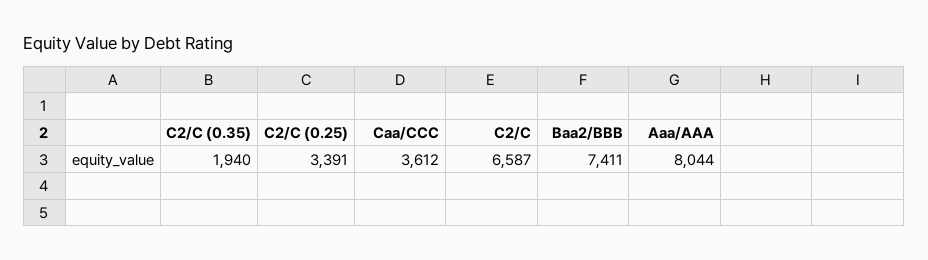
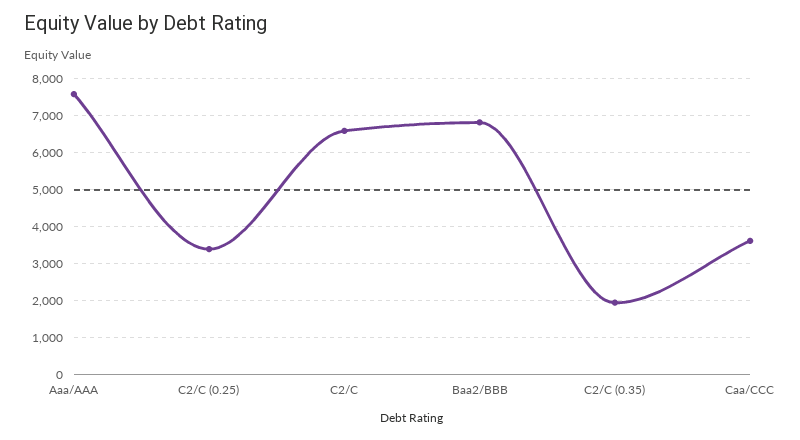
Baa2/BBB: 7411 -> 6800
Aaa/AAA: 8044 -> 7600

